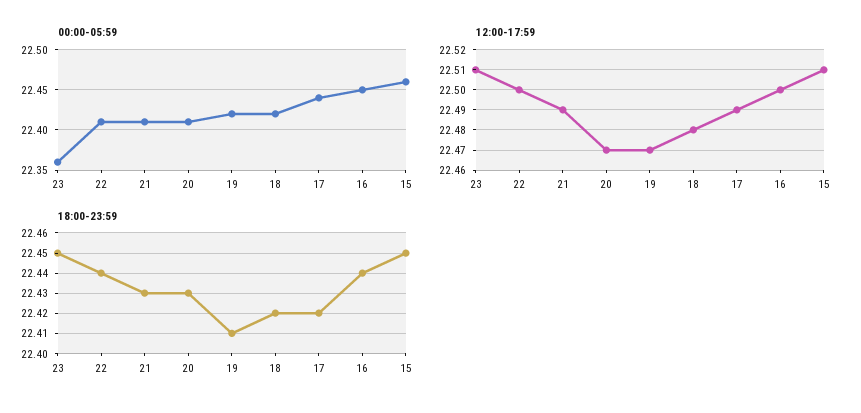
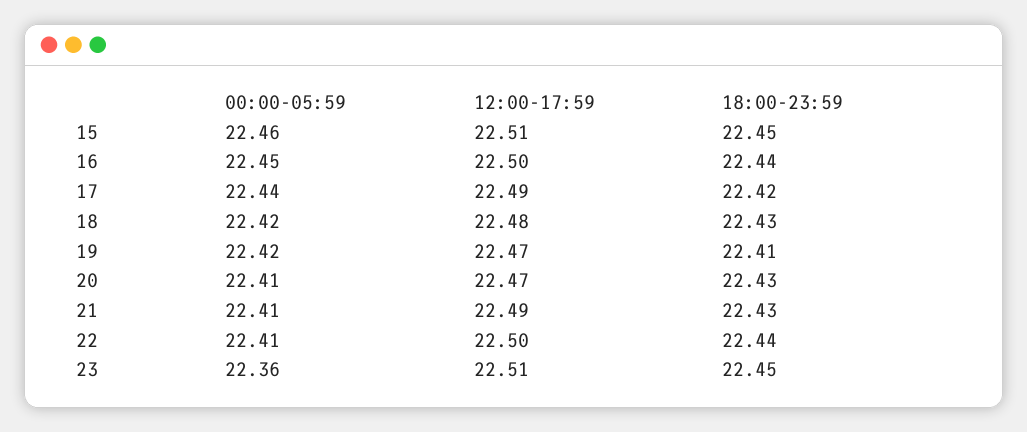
18:00-23:59, 18: 22.42 -> 22.43

